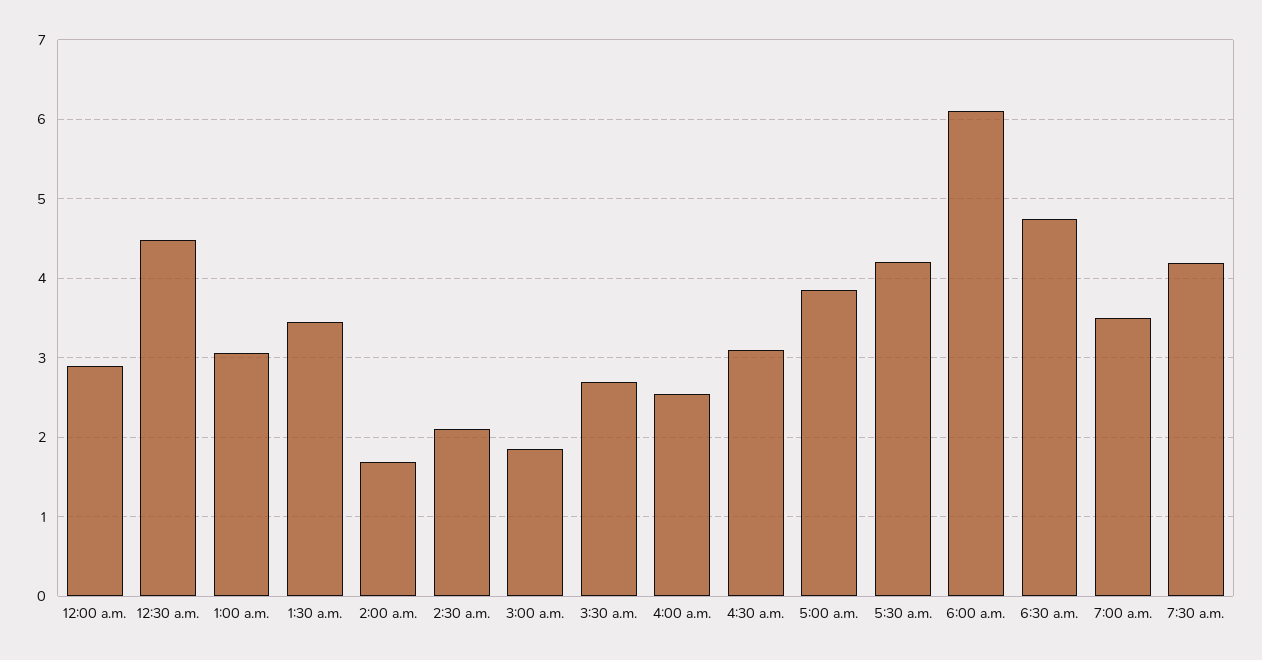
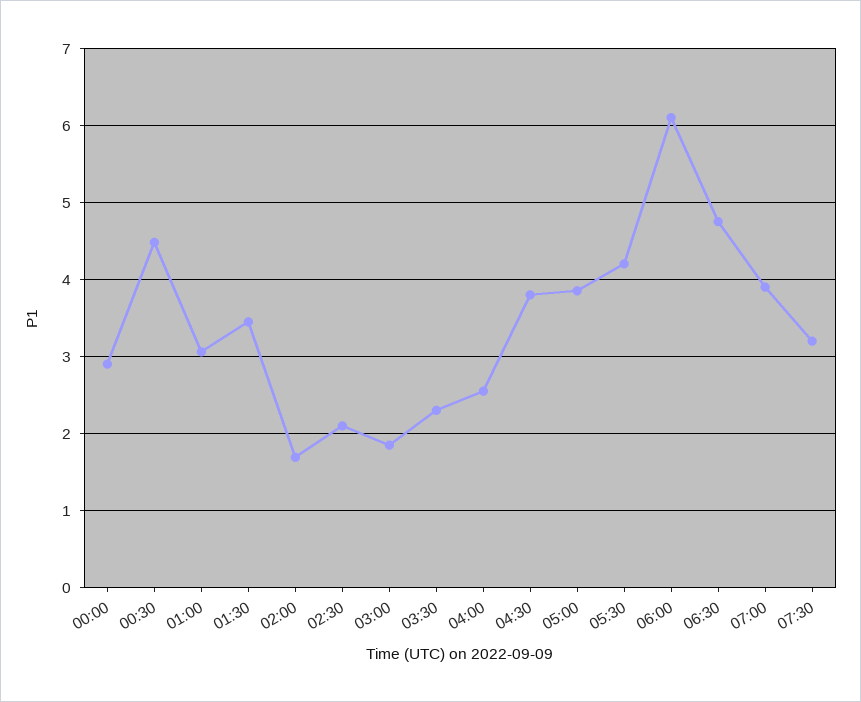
3:30 a.m.: 2.7 -> 2.3
4:30 a.m.: 3.1 -> 3.8
7:00 a.m.: 3.5 -> 3.9
7:30 a.m.: 4.2 -> 3.2

